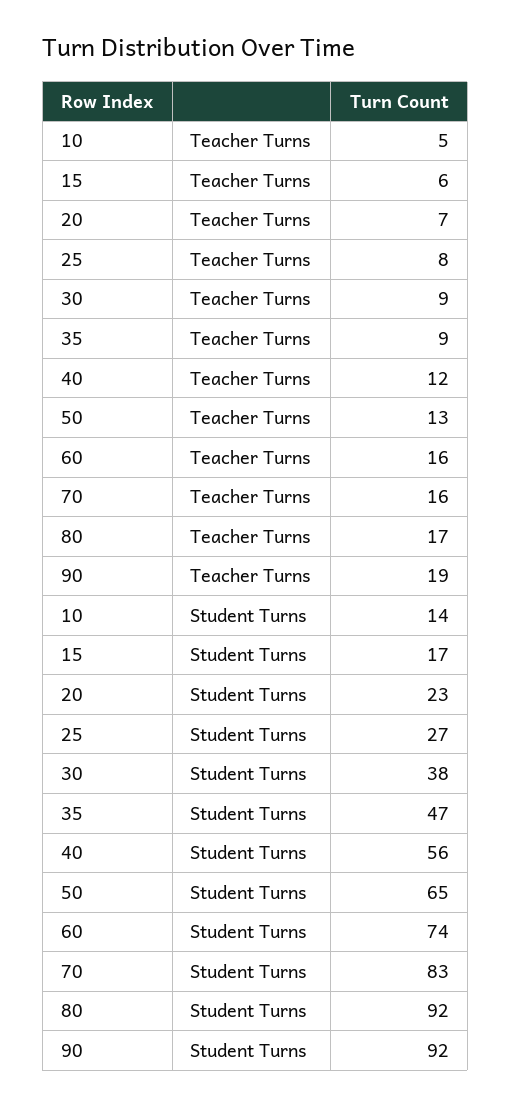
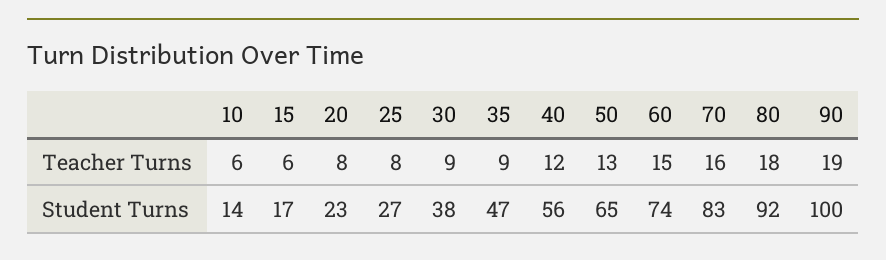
10, Teacher Turns: 5 -> 6
20, Teacher Turns: 7 -> 8
60, Teacher Turns: 16 -> 15
80, Teacher Turns: 17 -> 18
90, Student Turns: 92 -> 100

